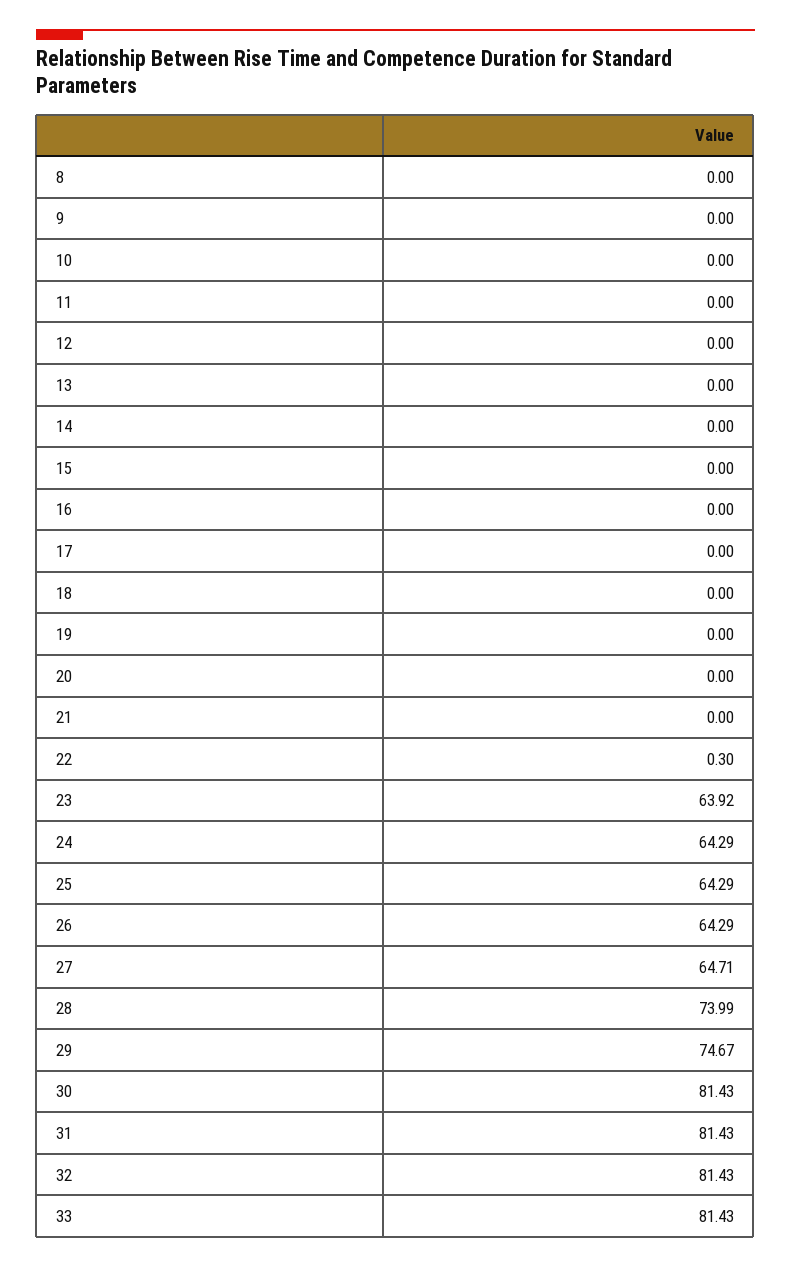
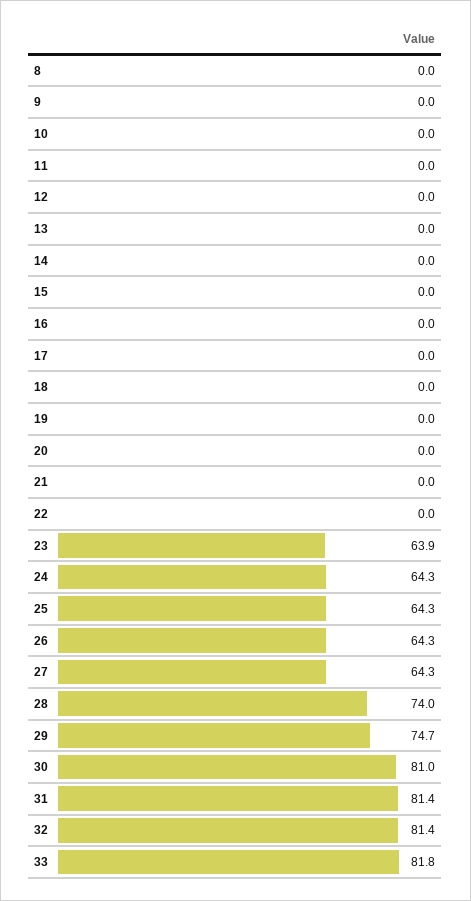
22: 0.3 -> 0
27: 64.71 -> 64.3
30: 81.43 -> 81
33: 81.43 -> 81.8

